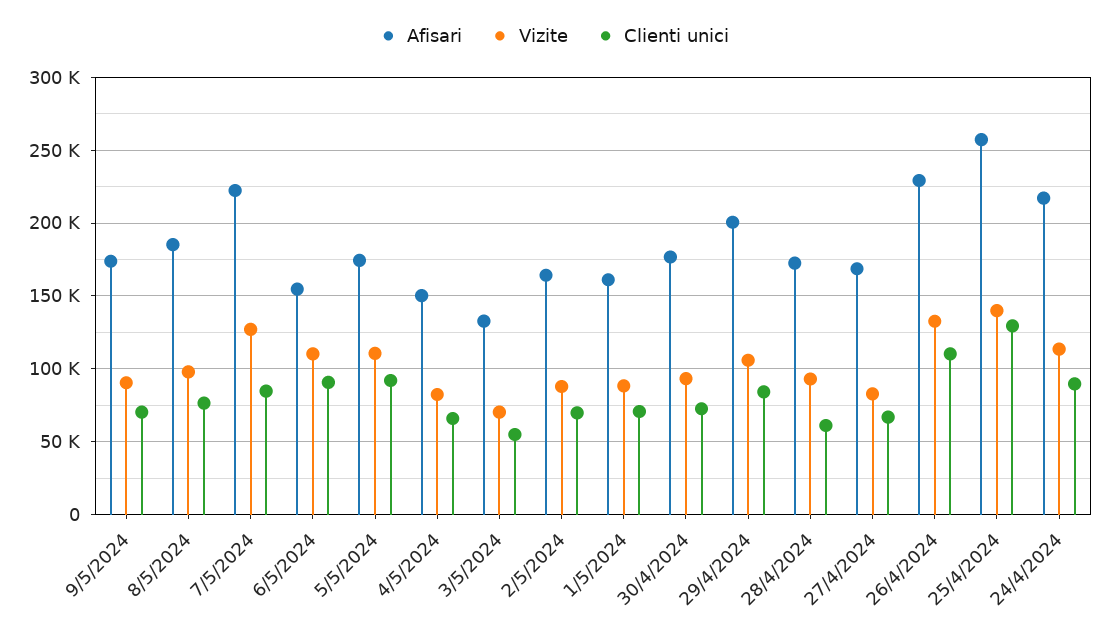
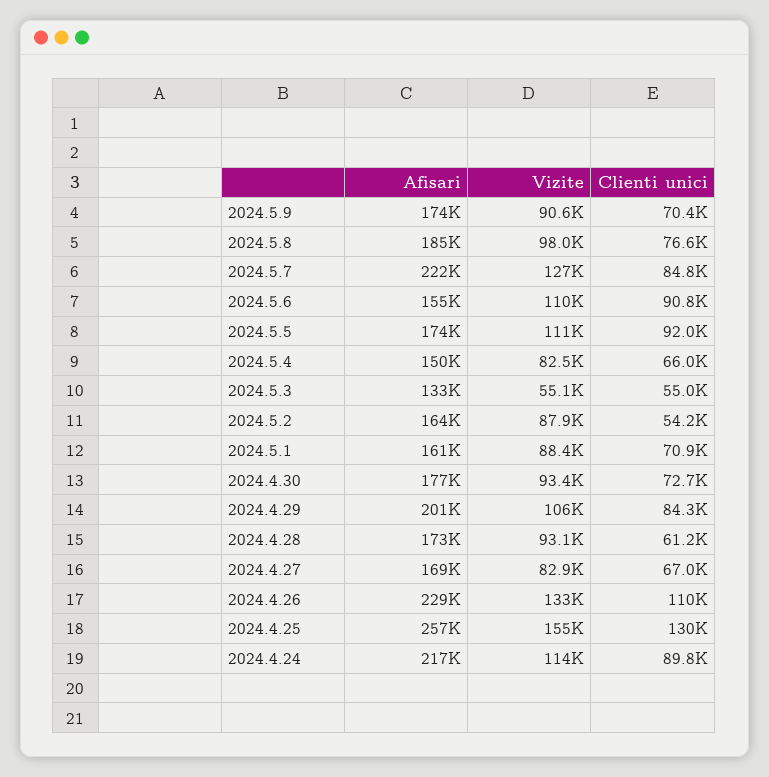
Vizite, 3/5/2024: 70000 -> 55100
Clienti unici, 2/5/2024: 70000 -> 54200
Vizite, 25/4/2024: 140000 -> 155000

